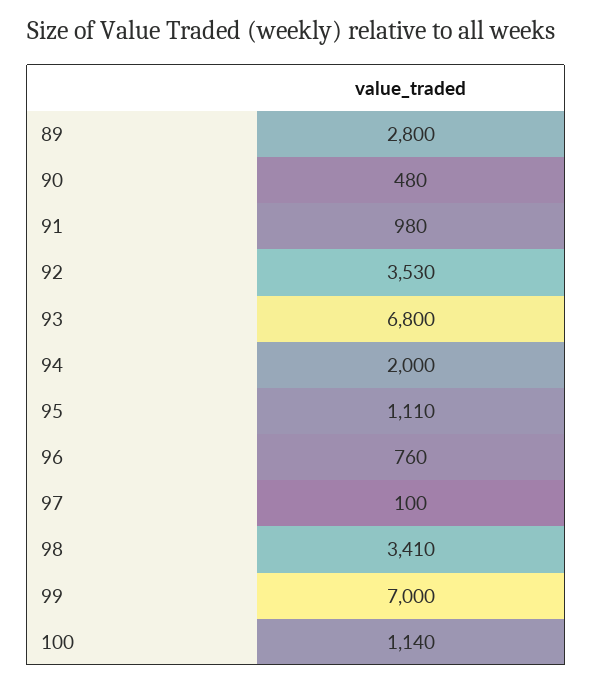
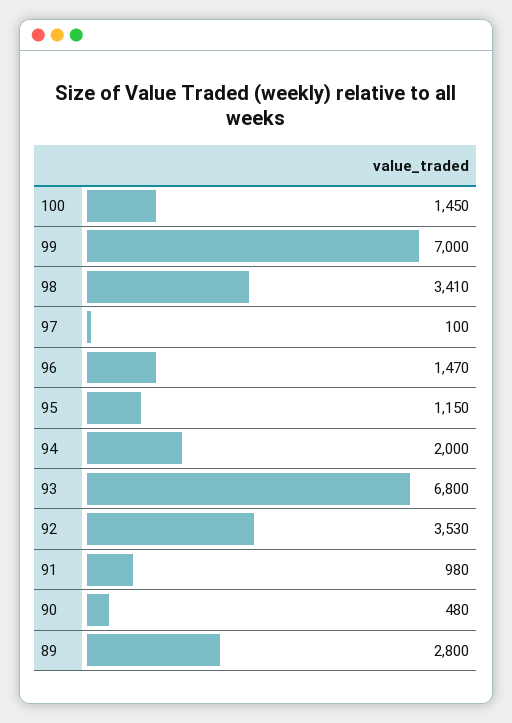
95: 1110 -> 1150
96: 760 -> 1470
100: 1140 -> 1450

